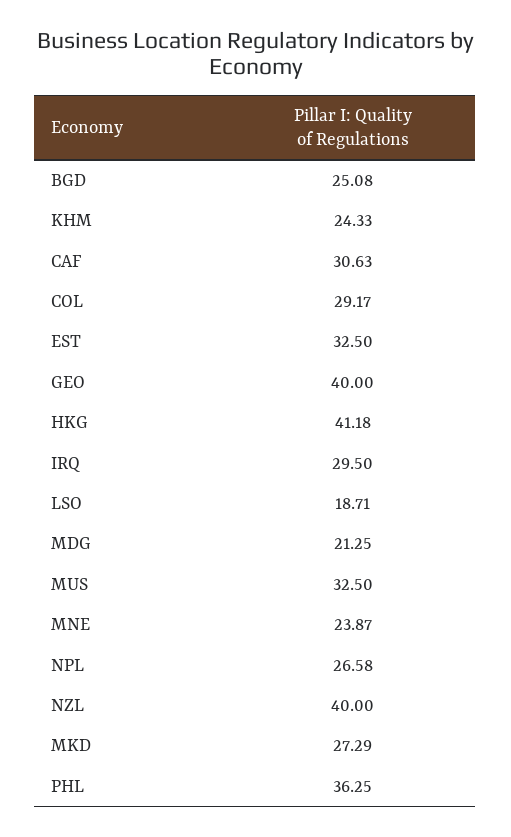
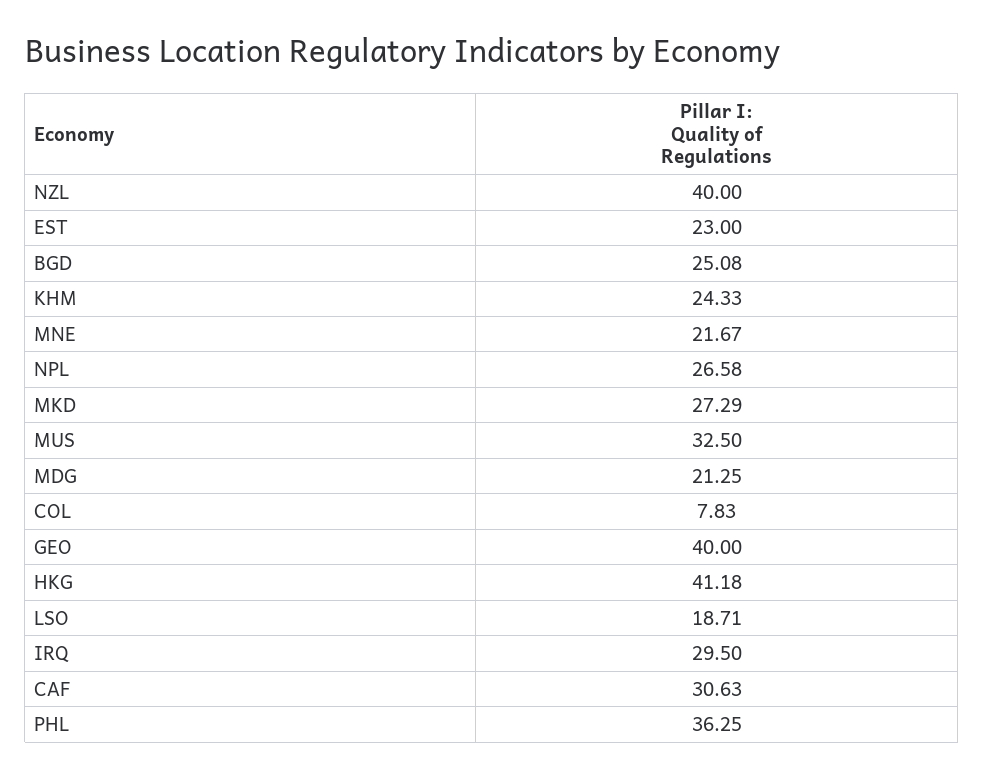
COL: 29.17 -> 7.83
EST: 32.5 -> 23
MNE: 23.87 -> 21.67

